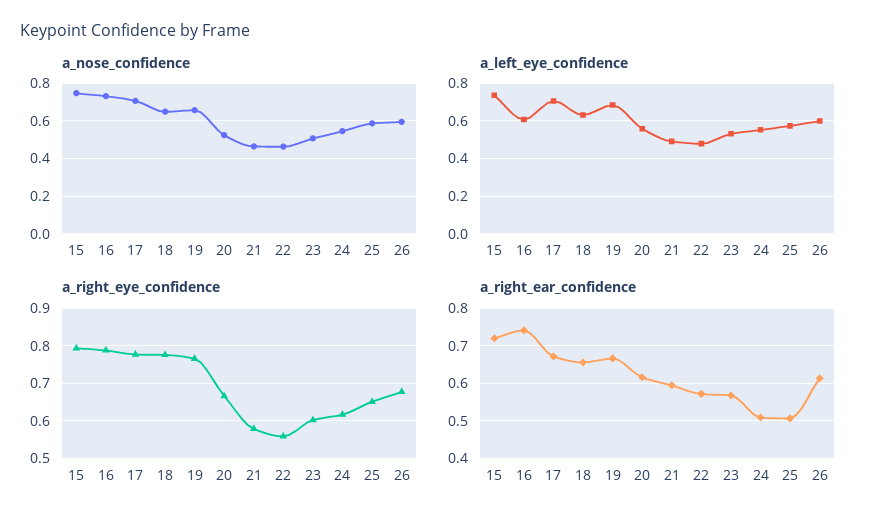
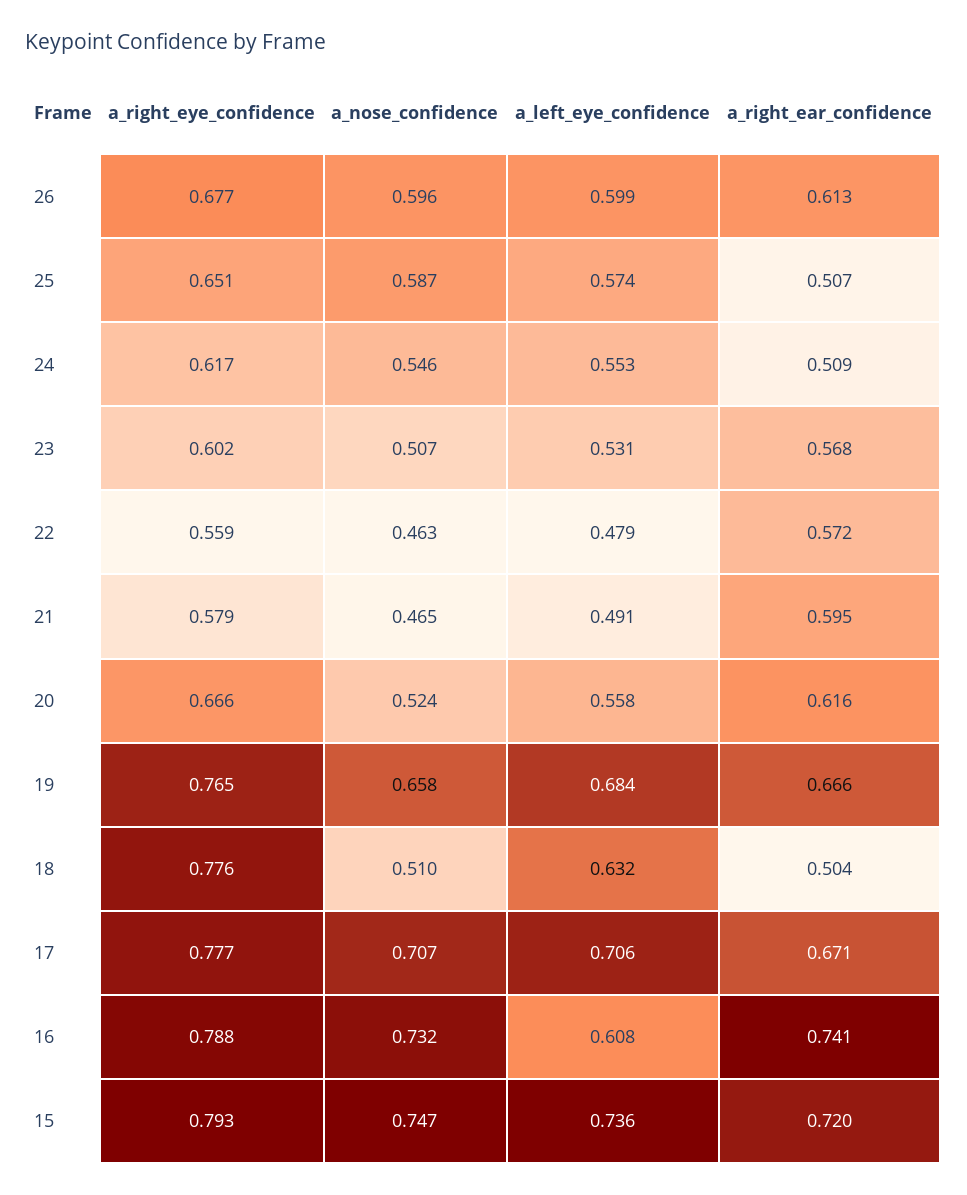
a_nose_confidence, 18: 0.65 -> 0.51
a_right_ear_confidence, 18: 0.66 -> 0.504

